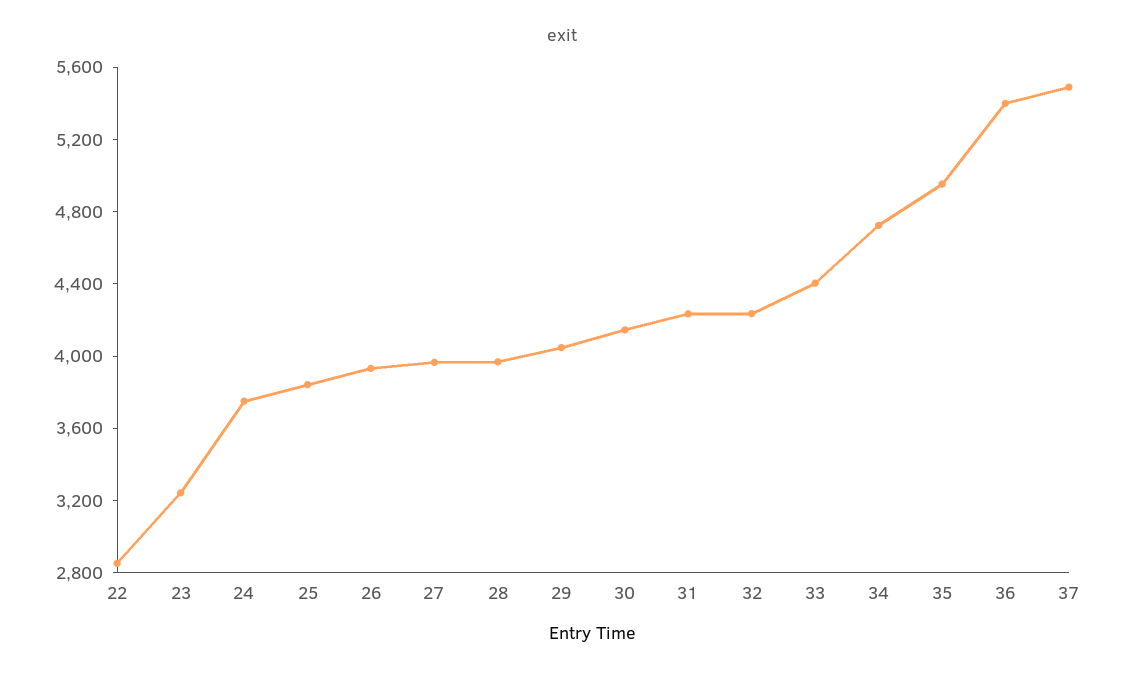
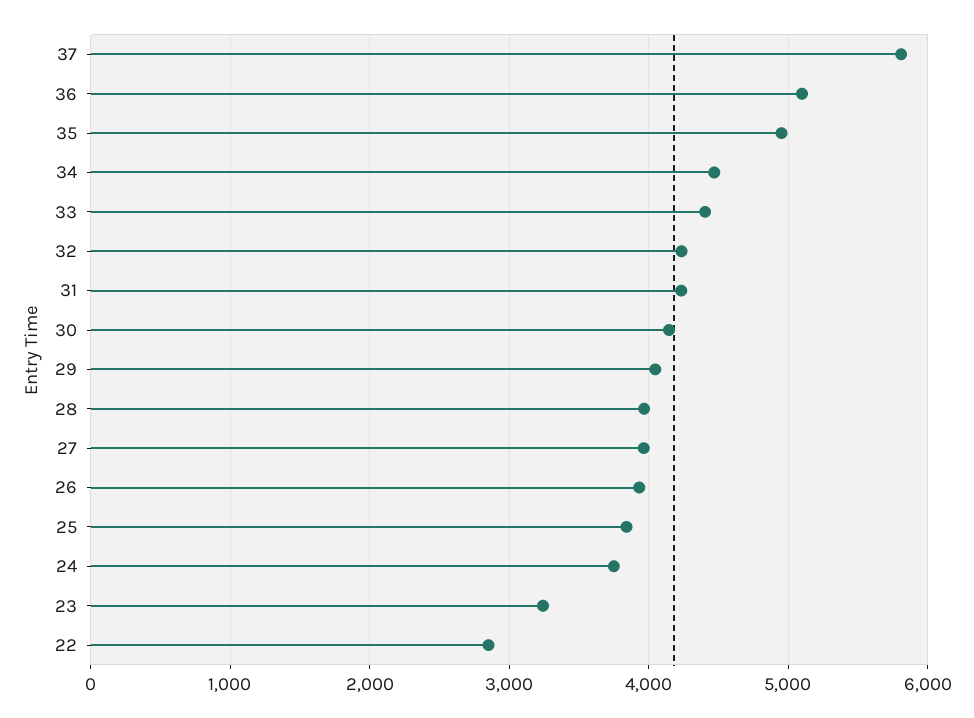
34: 4700 -> 4500
36: 5400 -> 5100
37: 5500 -> 5800

